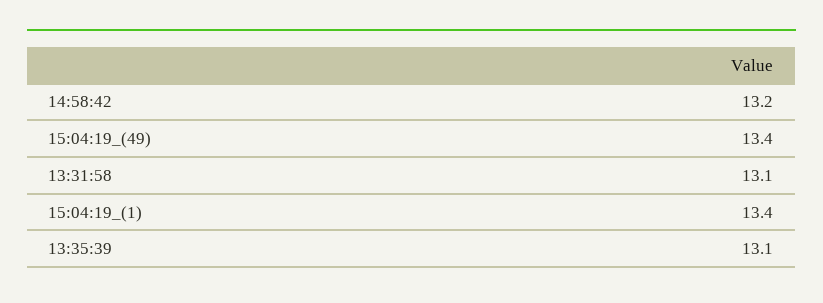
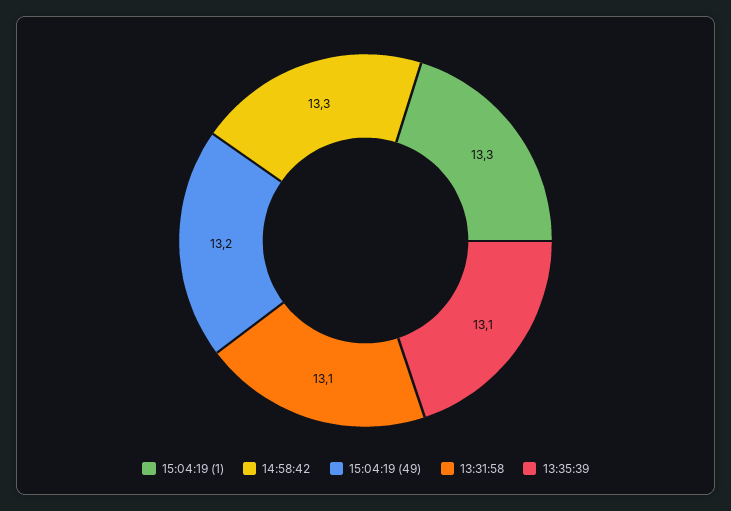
14:58:42: 13.2 -> 13.3
15:04:19_(49): 13.4 -> 13.2
15:04:19_(1): 13.4 -> 13.3

